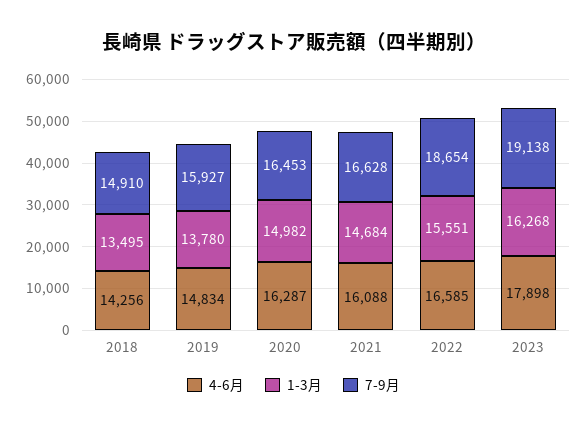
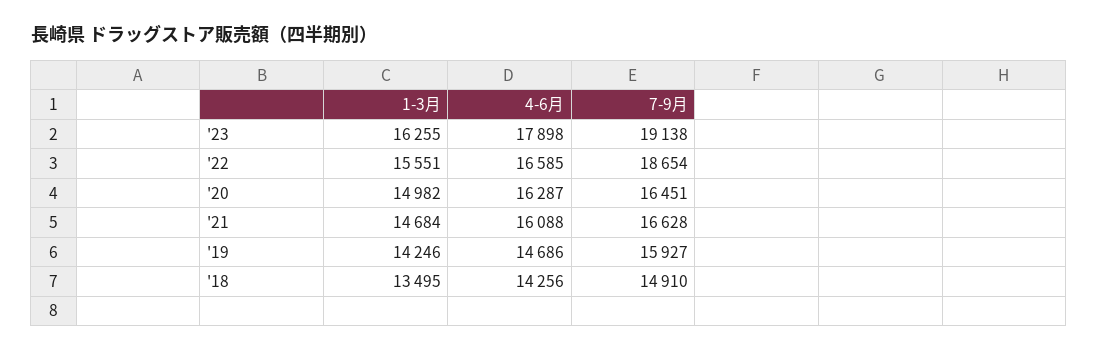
4-6月, 2019: 14834 -> 14686
1-3月, 2019: 13780 -> 14246
7-9月, 2020: 16453 -> 16451
1-3月, 2023: 16268 -> 16255

